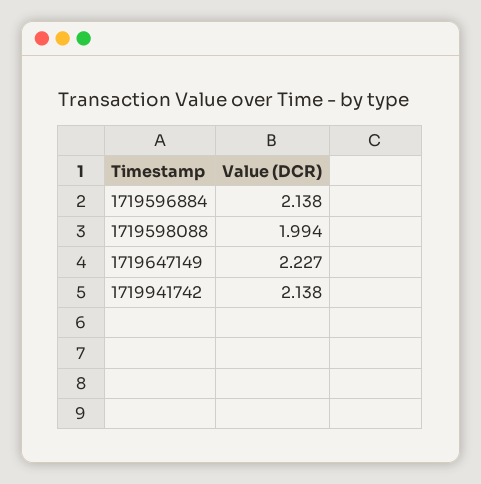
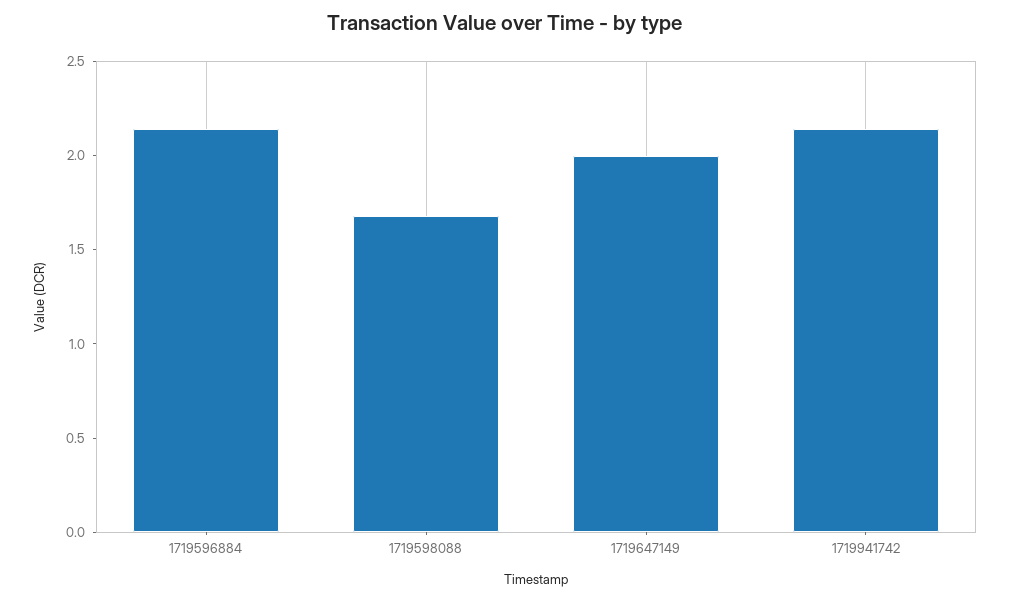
1719598088: 1.994 -> 1.7
1719647149: 2.227 -> 2

